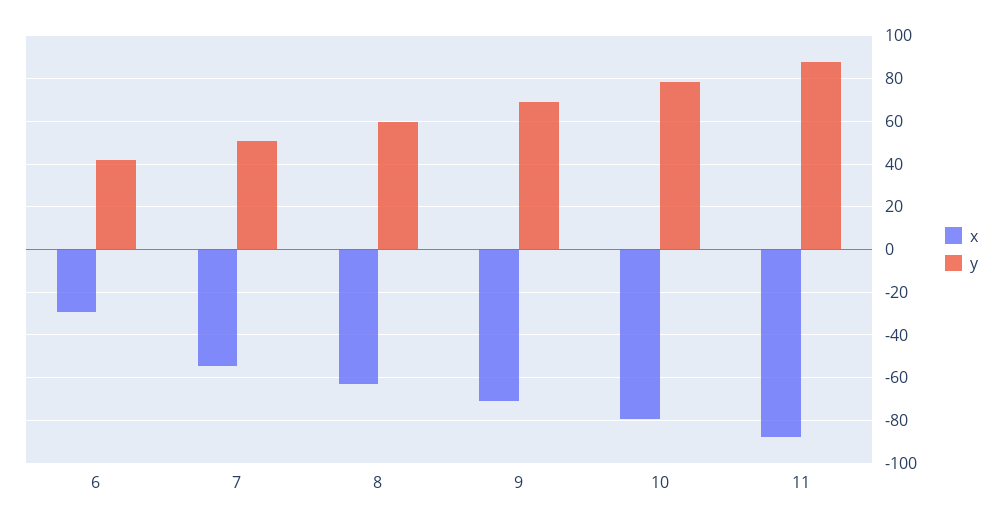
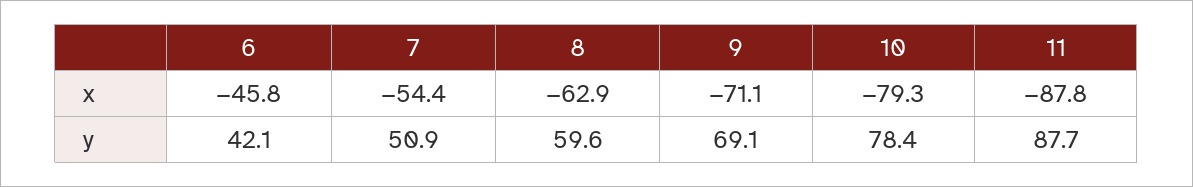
x, 6: -30 -> -45.8

